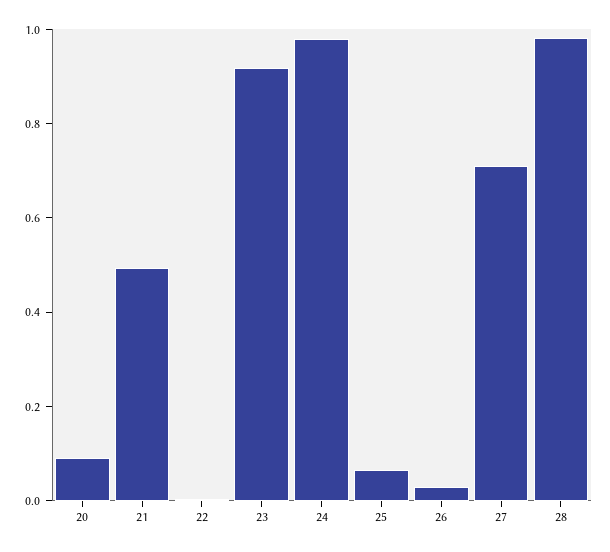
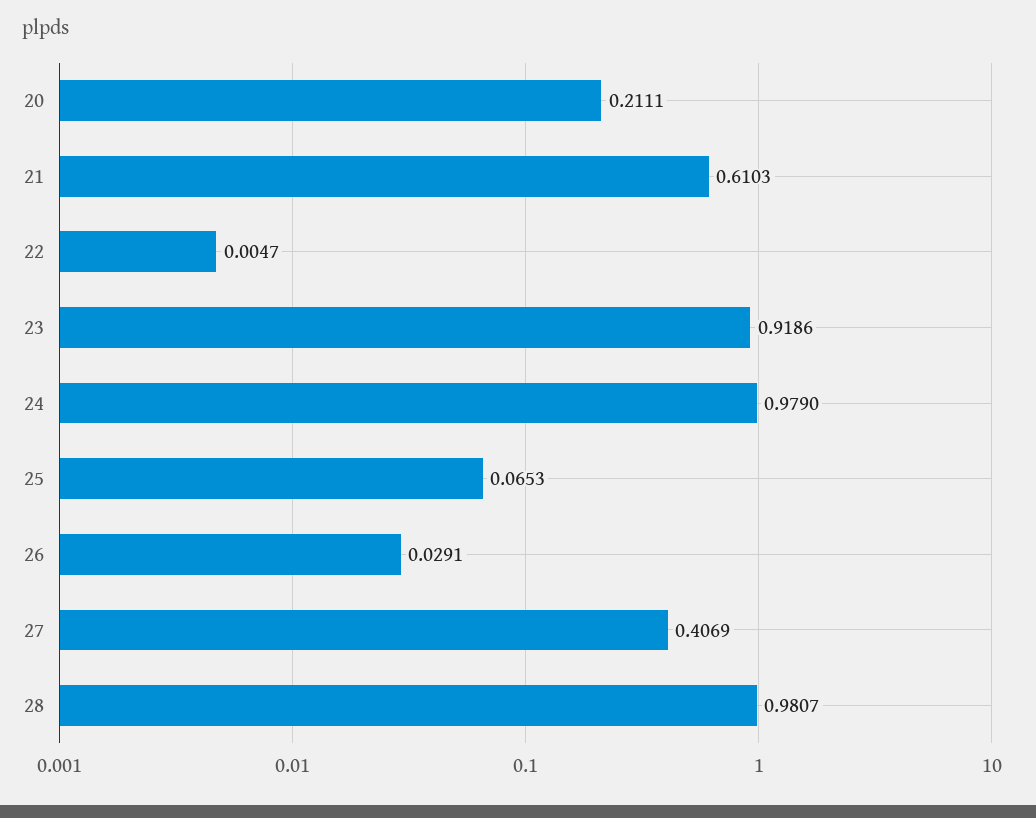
20: 0.1 -> 0.2111
21: 0.5 -> 0.6103
27: 0.7 -> 0.4069

